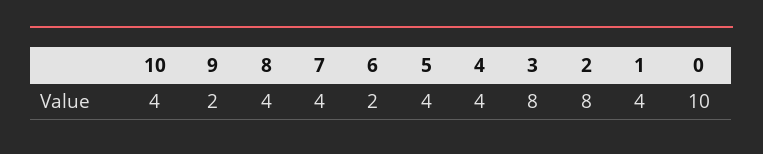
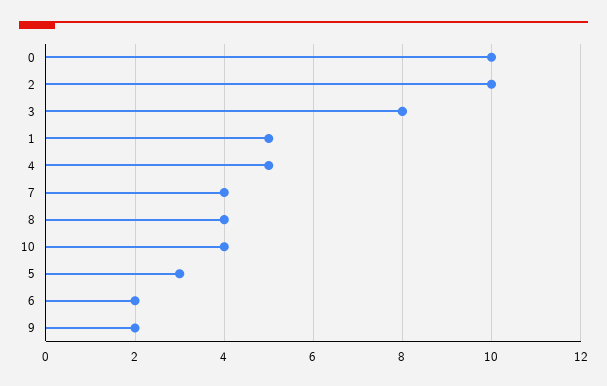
5: 4 -> 3
4: 4 -> 5
2: 8 -> 10
1: 4 -> 5

